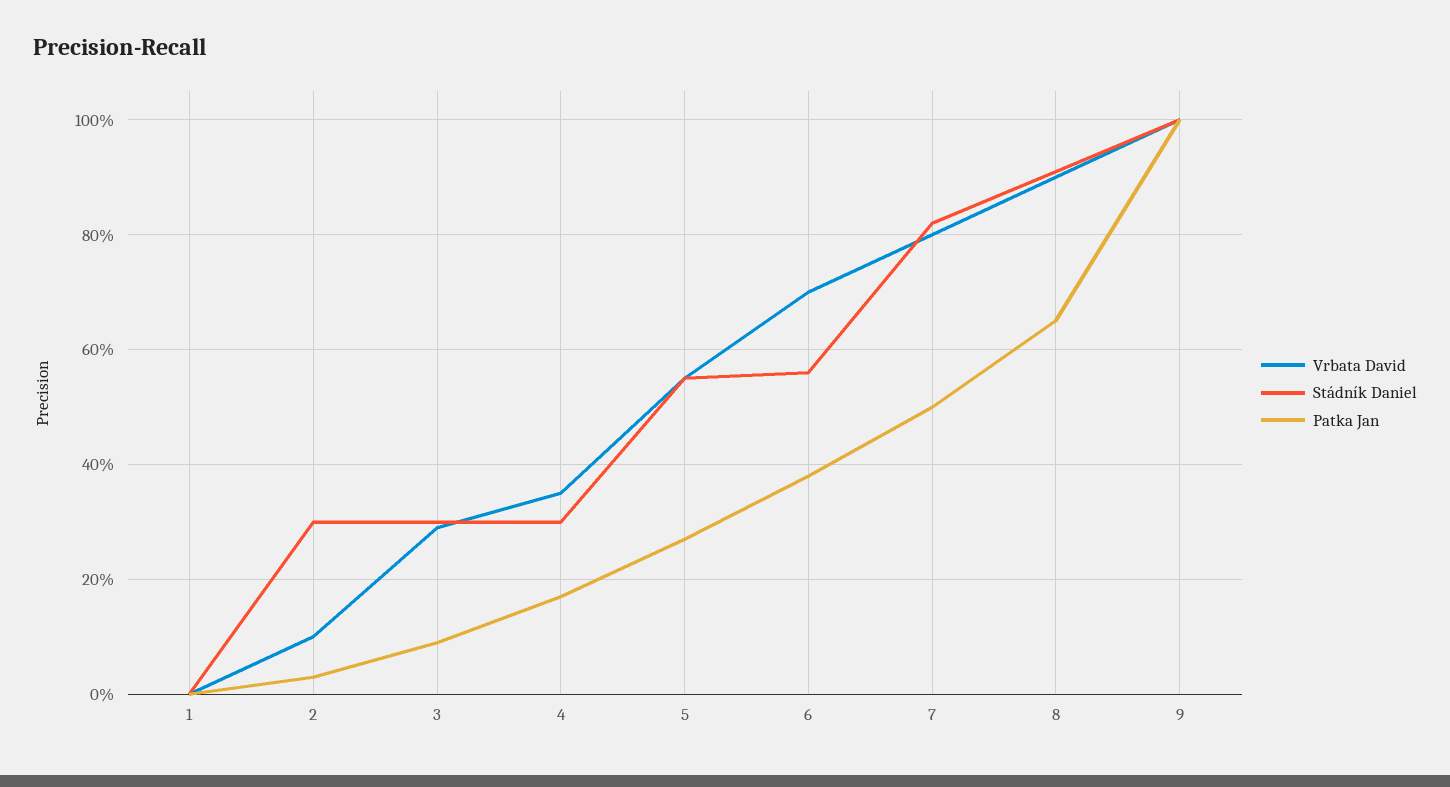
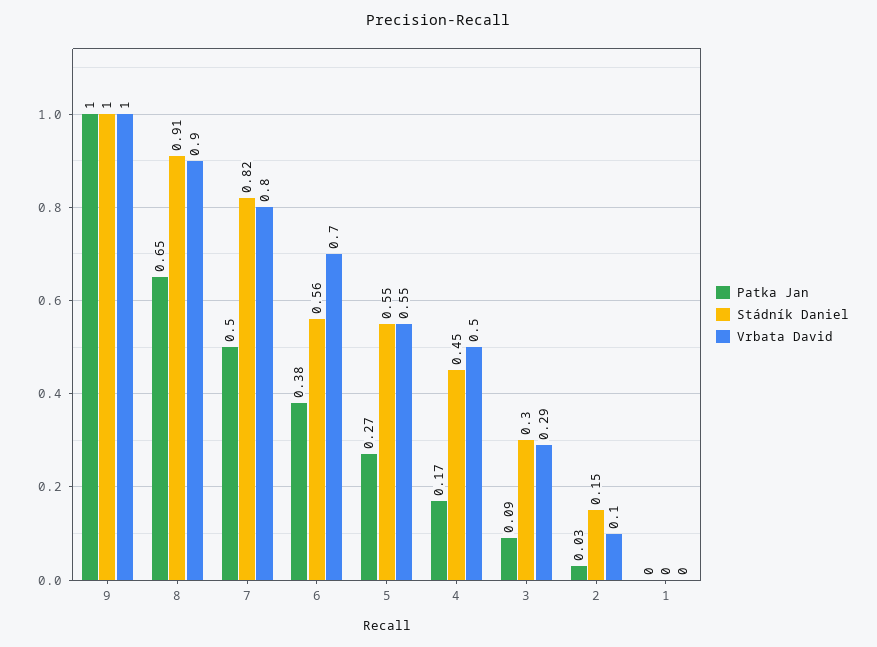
Stádník Daniel, 2: 0.3 -> 0.15
Vrbata David, 4: 0.35 -> 0.5
Stádník Daniel, 4: 0.3 -> 0.45

